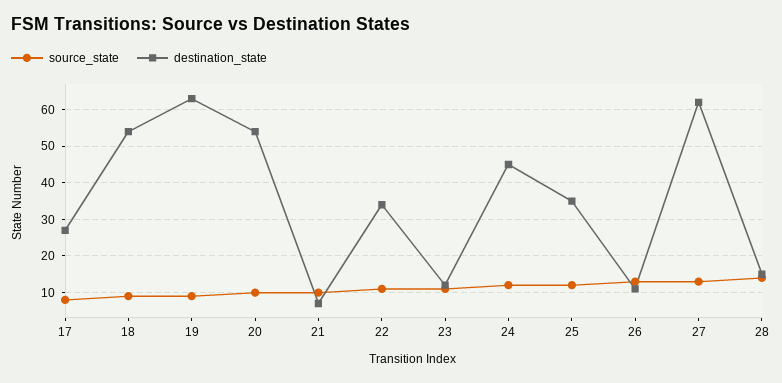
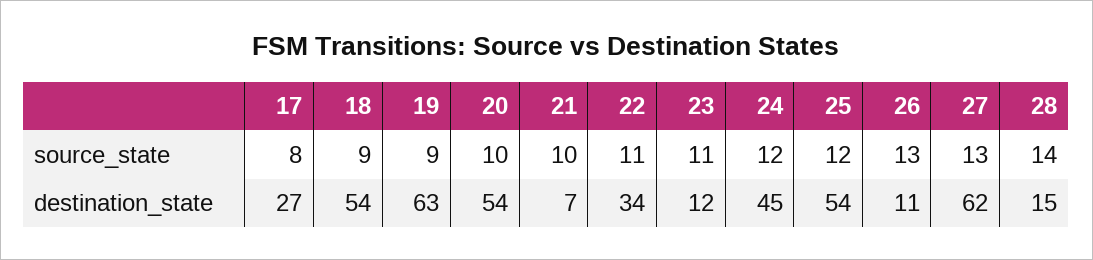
destination_state, 25: 35 -> 54

